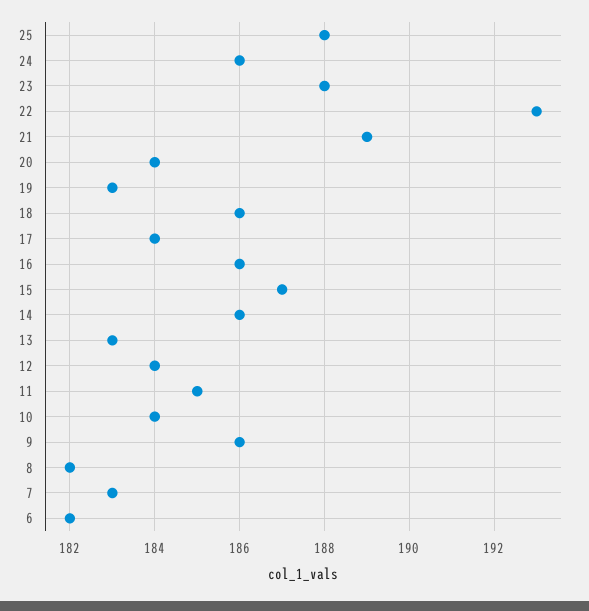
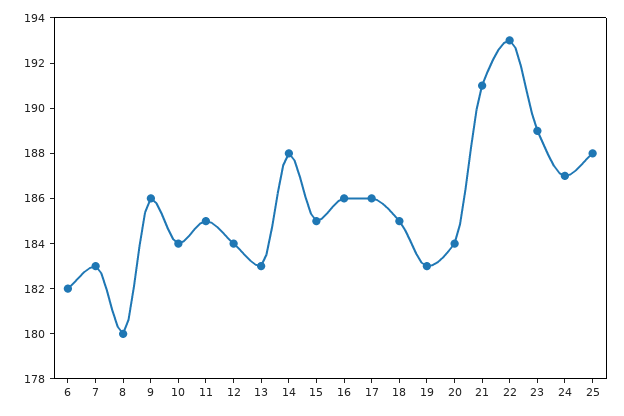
24: 186 -> 187
23: 188 -> 189
21: 189 -> 191
18: 186 -> 185
17: 184 -> 186
15: 187 -> 185
14: 186 -> 188
8: 182 -> 180

